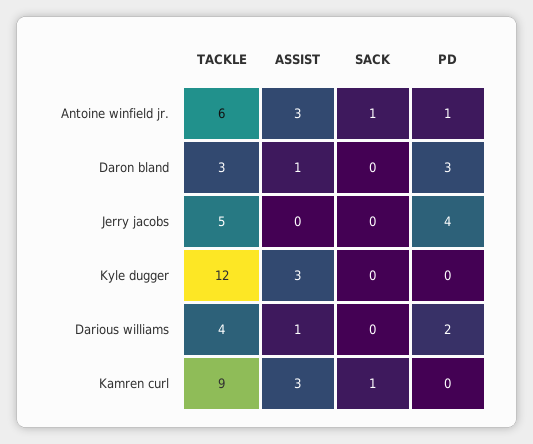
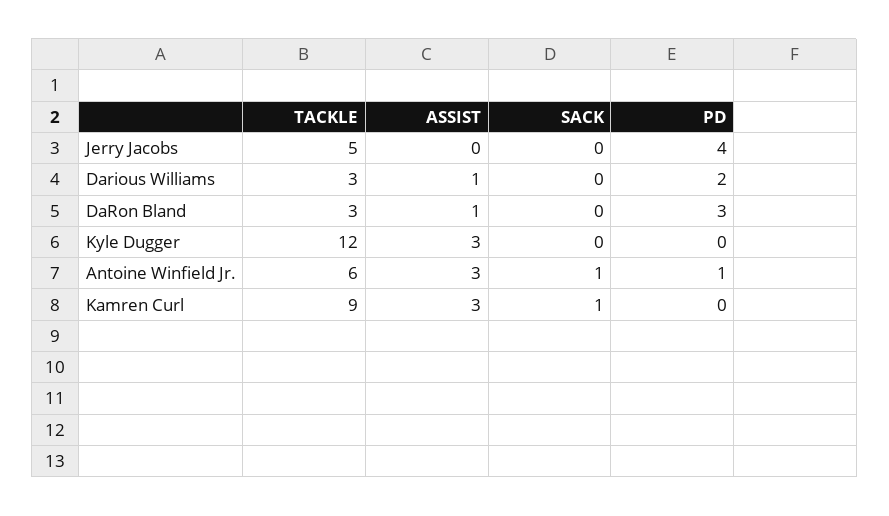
TACKLE, Darious williams: 4 -> 3

